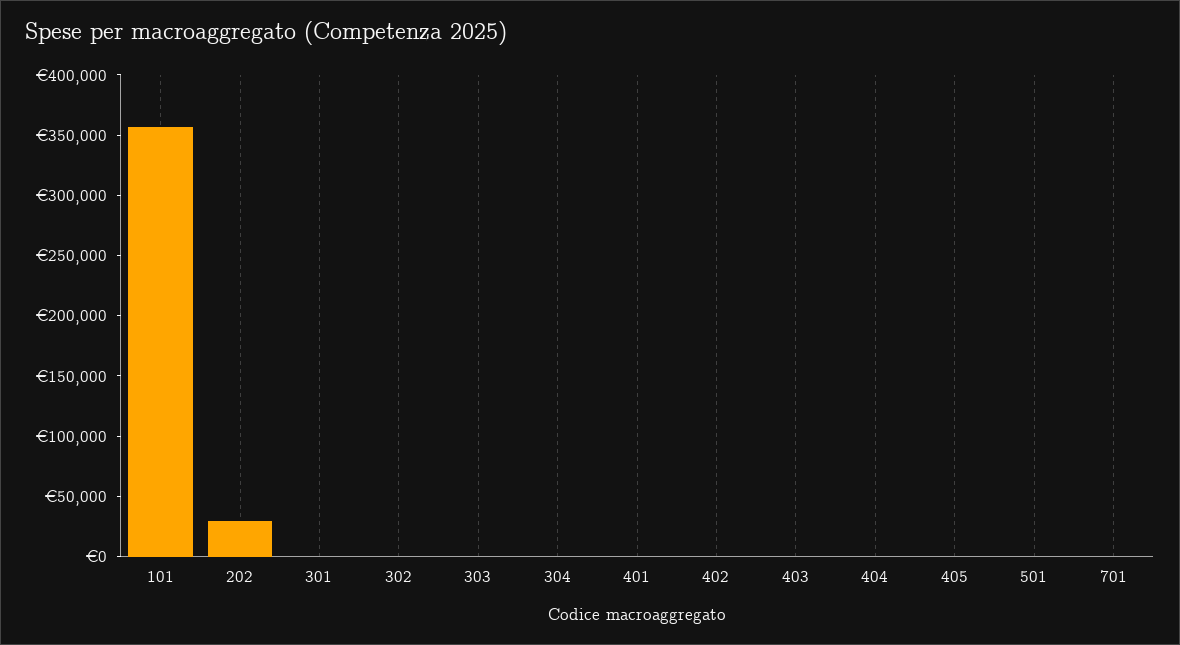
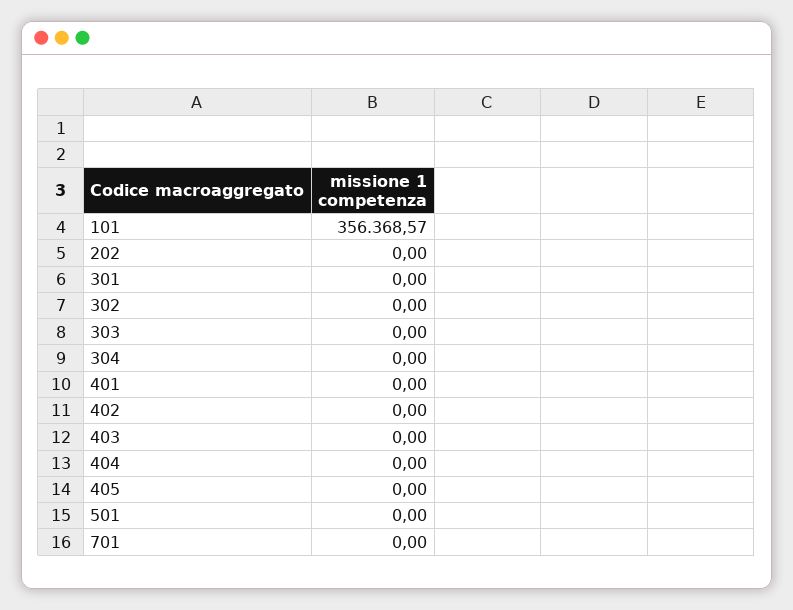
202: 30000 -> 0

